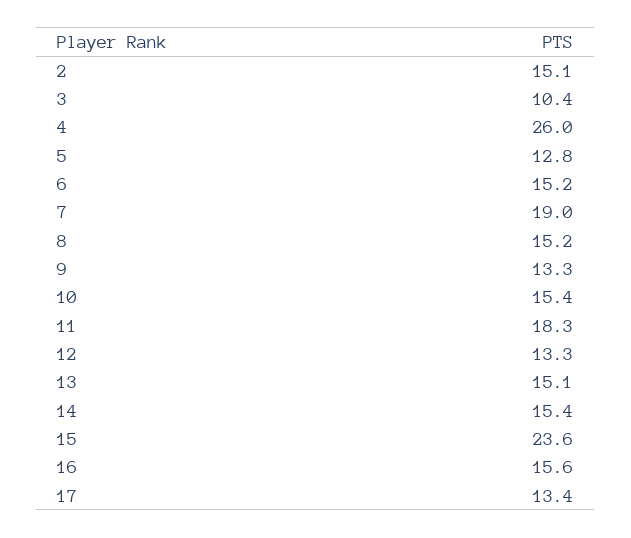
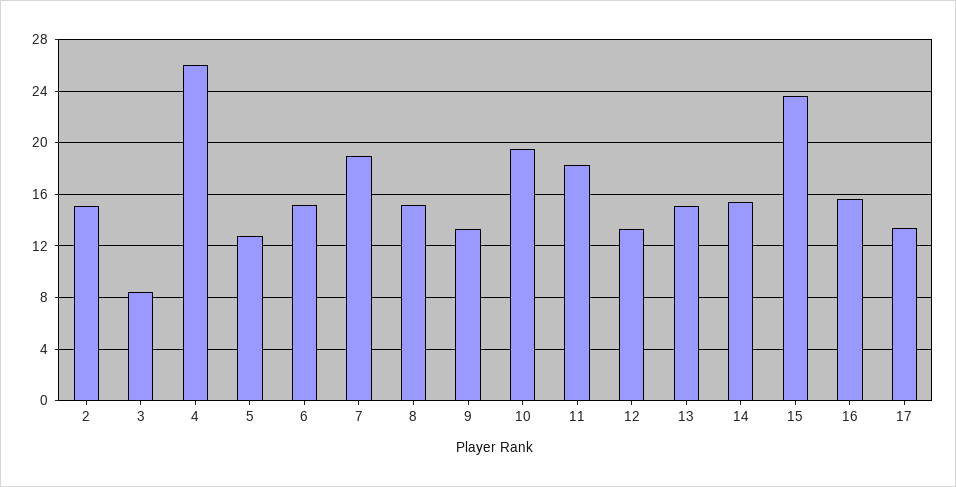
3: 10.4 -> 8.5
10: 15.4 -> 19.5

